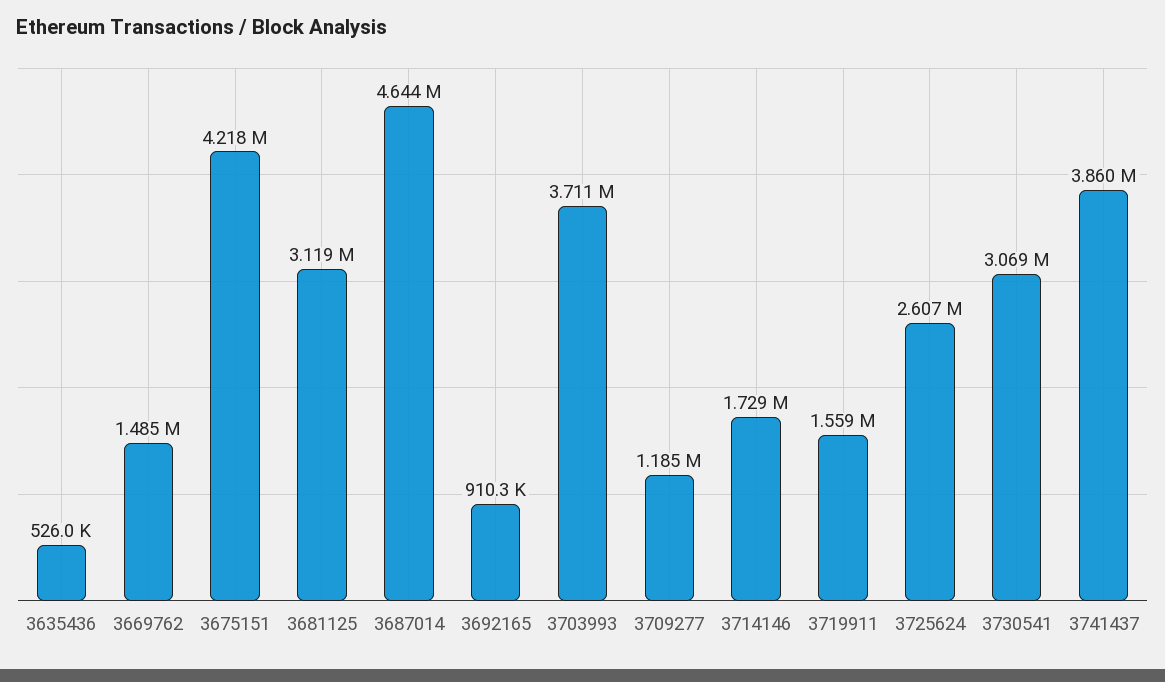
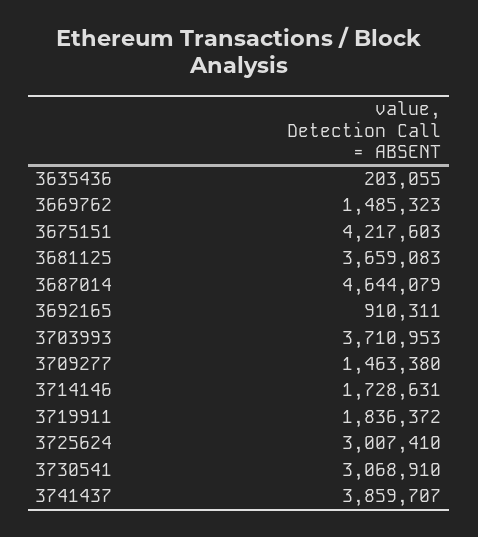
3635436: 526000 -> 203055
3681125: 3119000 -> 3659083
3709277: 1185000 -> 1463380
3719911: 1559000 -> 1836372
3725624: 2607000 -> 3007410

